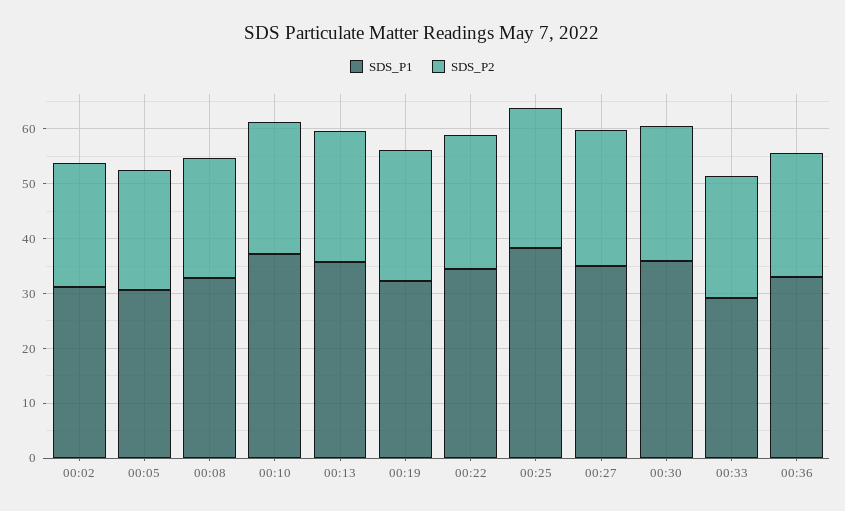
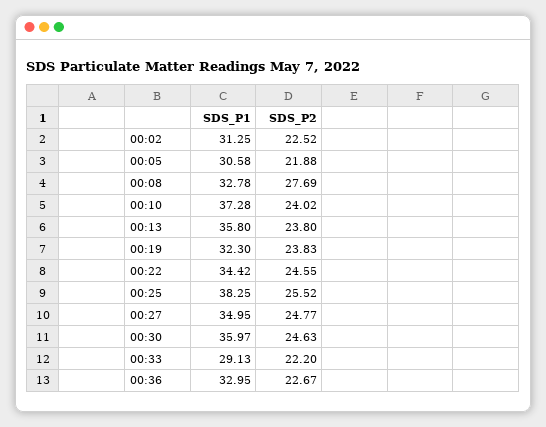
SDS_P2, 00:08: 22 -> 27.69

